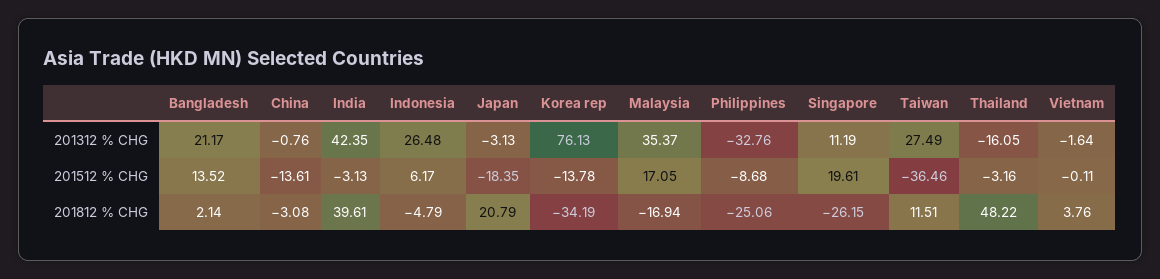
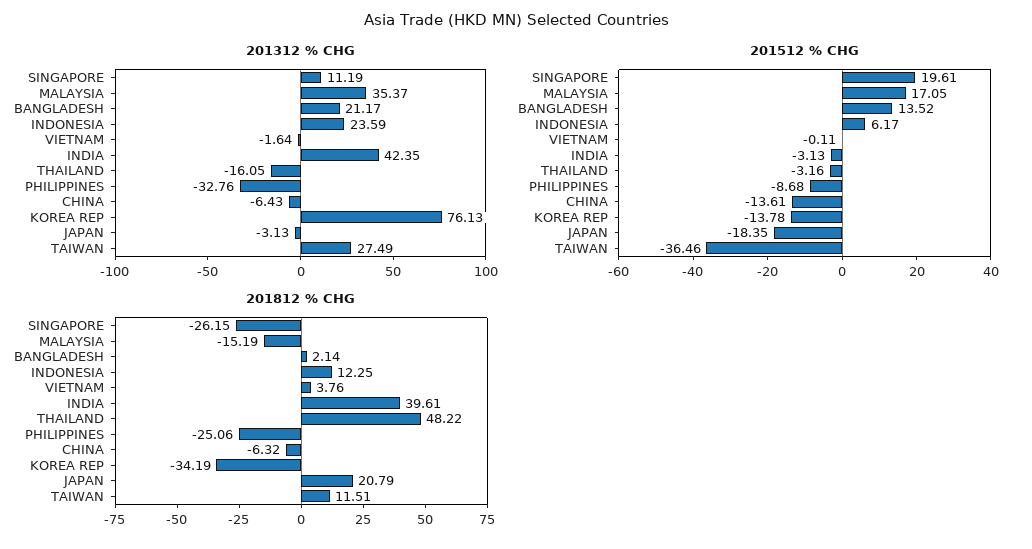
201312 % CHG, China: -0.76 -> -6.43
201312 % CHG, Indonesia: 26.48 -> 23.59
201812 % CHG, China: -3.08 -> -6.32
201812 % CHG, Indonesia: -4.79 -> 12.25
201812 % CHG, Malaysia: -16.94 -> -15.19

